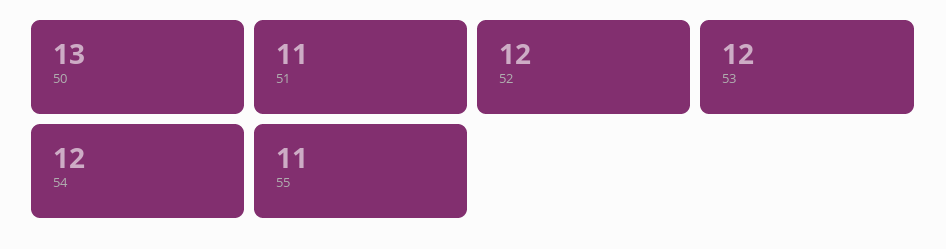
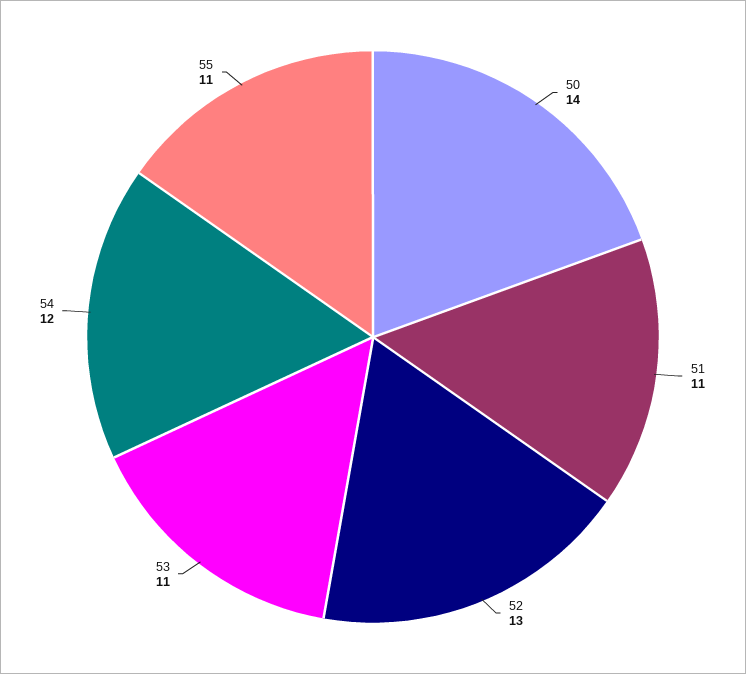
50: 13 -> 14
52: 12 -> 13
53: 12 -> 11

